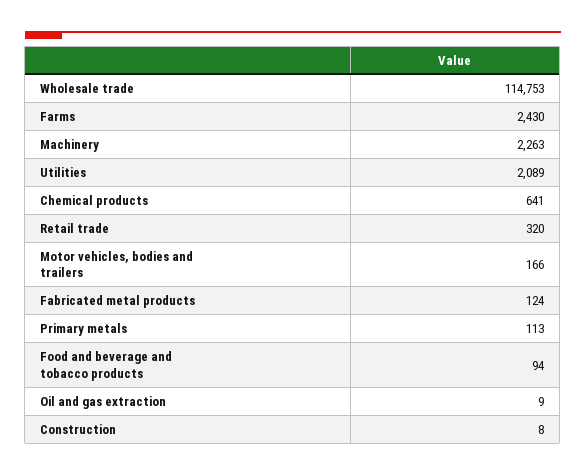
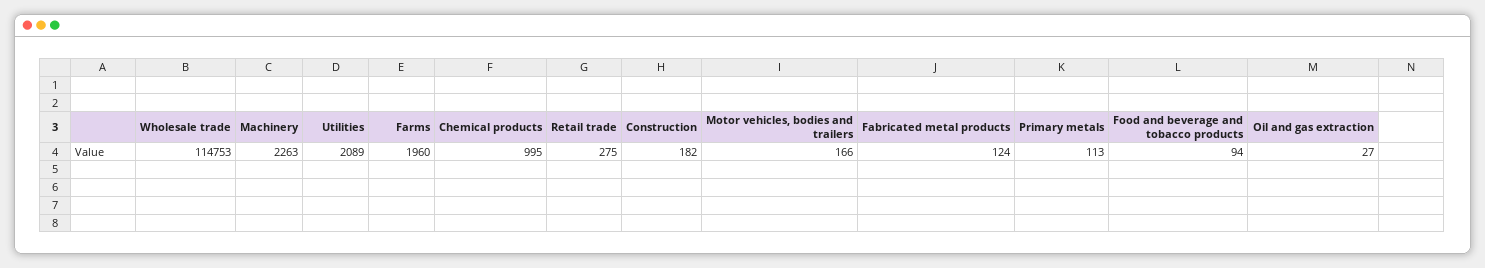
Farms: 2430 -> 1960
Chemical products: 641 -> 995
Retail trade: 320 -> 275
Oil and gas extraction: 9 -> 27
Construction: 8 -> 182

